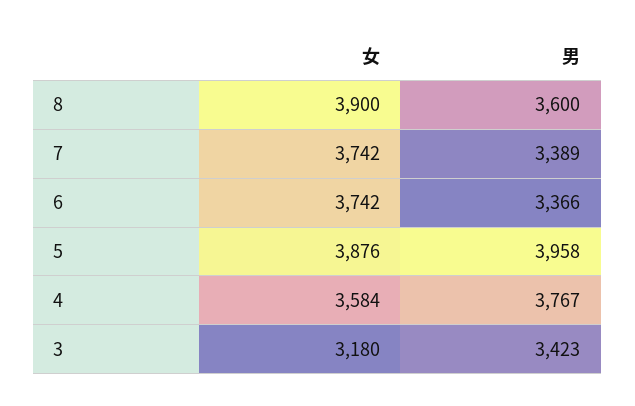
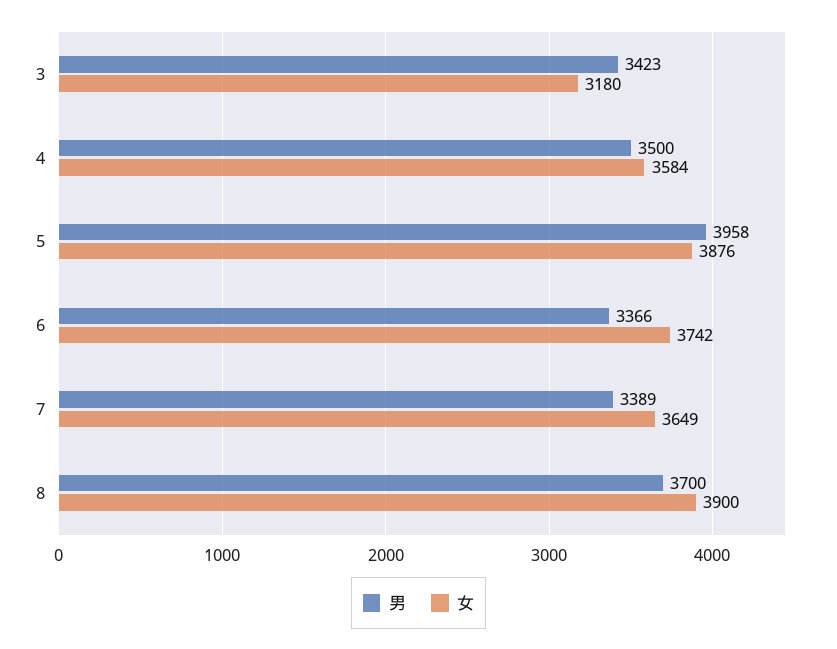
男, 8: 3600 -> 3700
女, 7: 3742 -> 3649
男, 4: 3767 -> 3500

